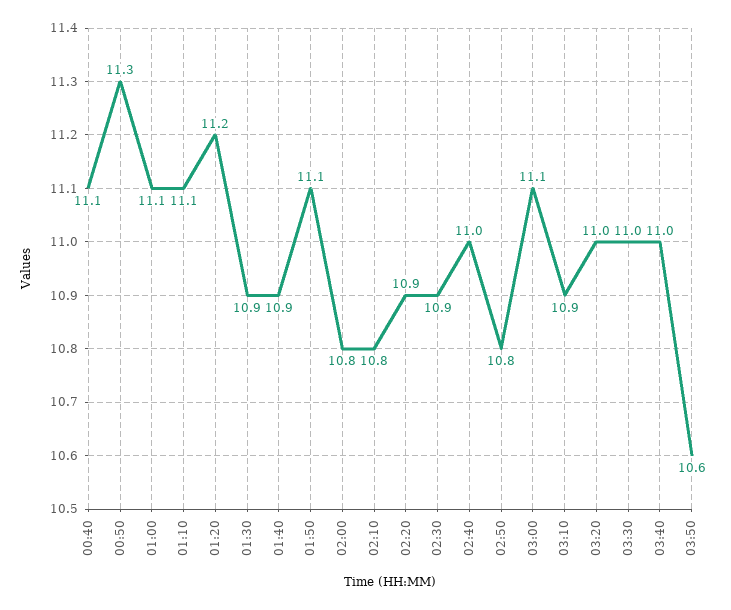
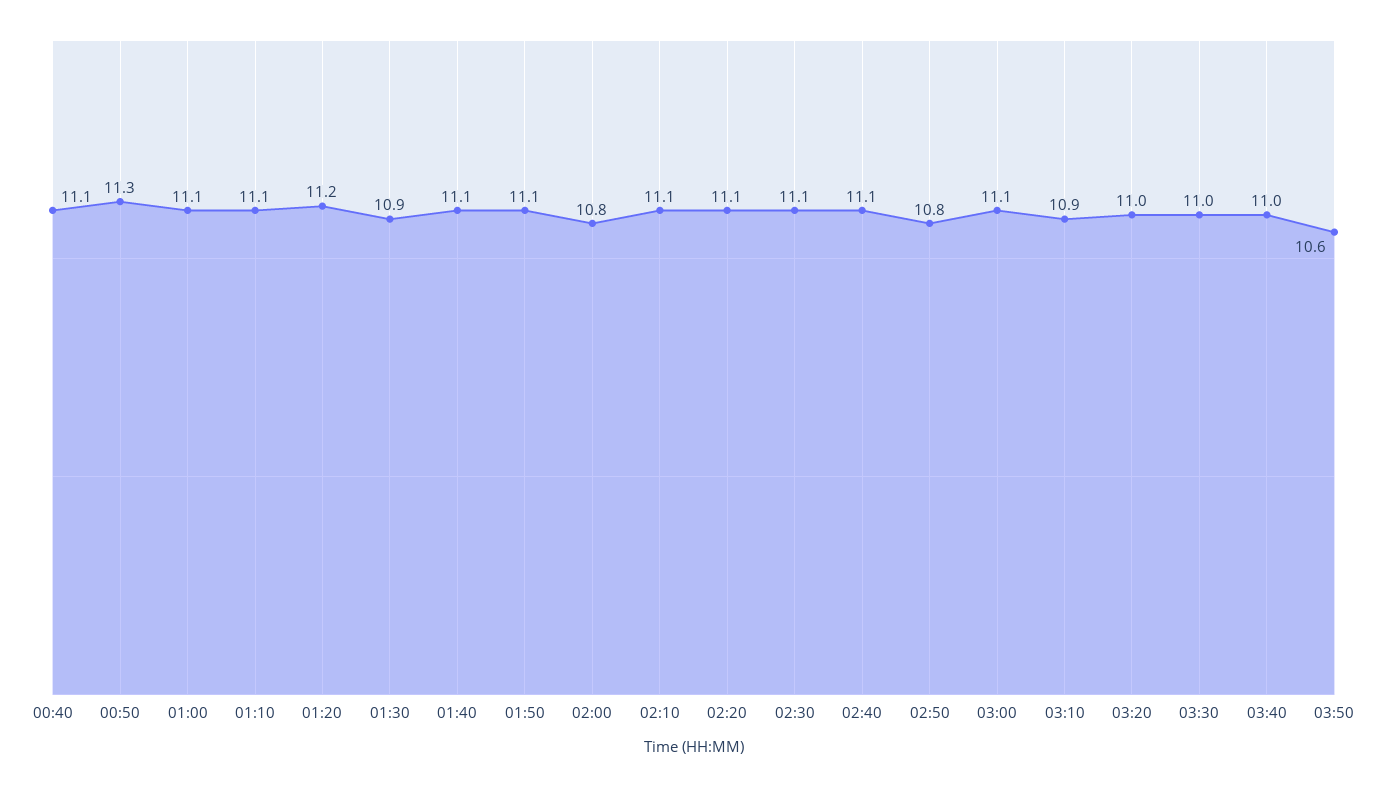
01:40: 10.9 -> 11.1
02:10: 10.8 -> 11.1
02:20: 10.9 -> 11.1
02:30: 10.9 -> 11.1
02:40: 11 -> 11.1

